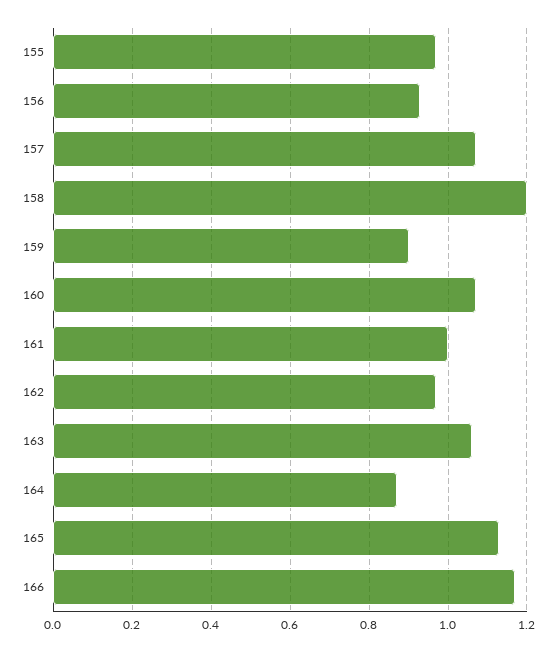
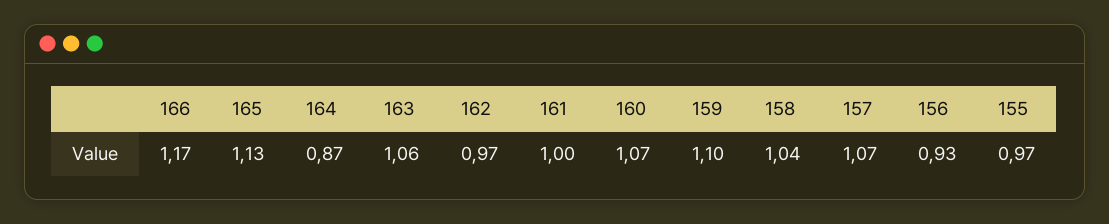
158: 1.2 -> 1.04
159: 0.9 -> 1.1

